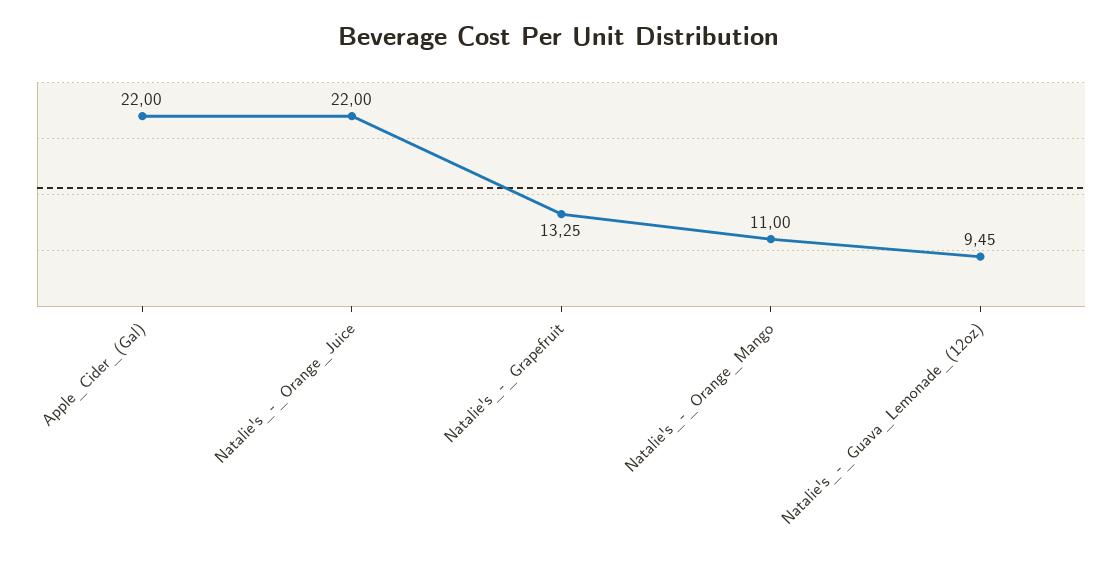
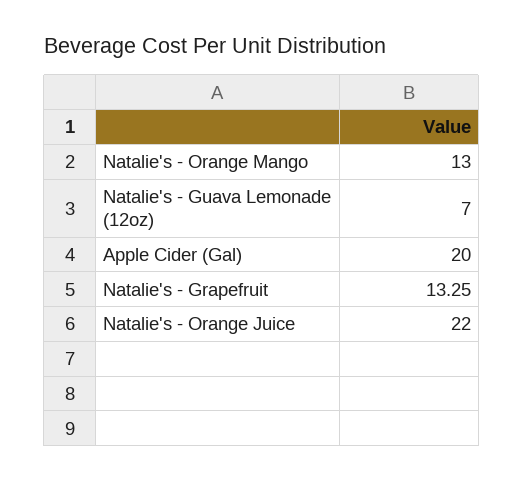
Apple_Cider_(Gal): 22 -> 20
Natalie's_-_Orange_Mango: 11 -> 13
Natalie's_-_Guava_Lemonade_(12oz): 9.45 -> 7

